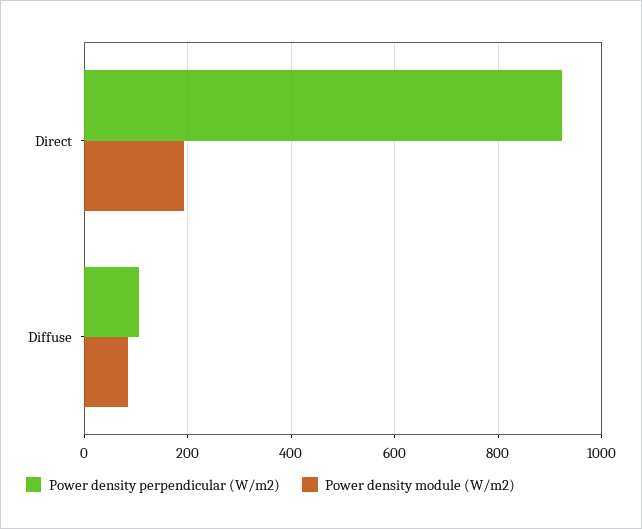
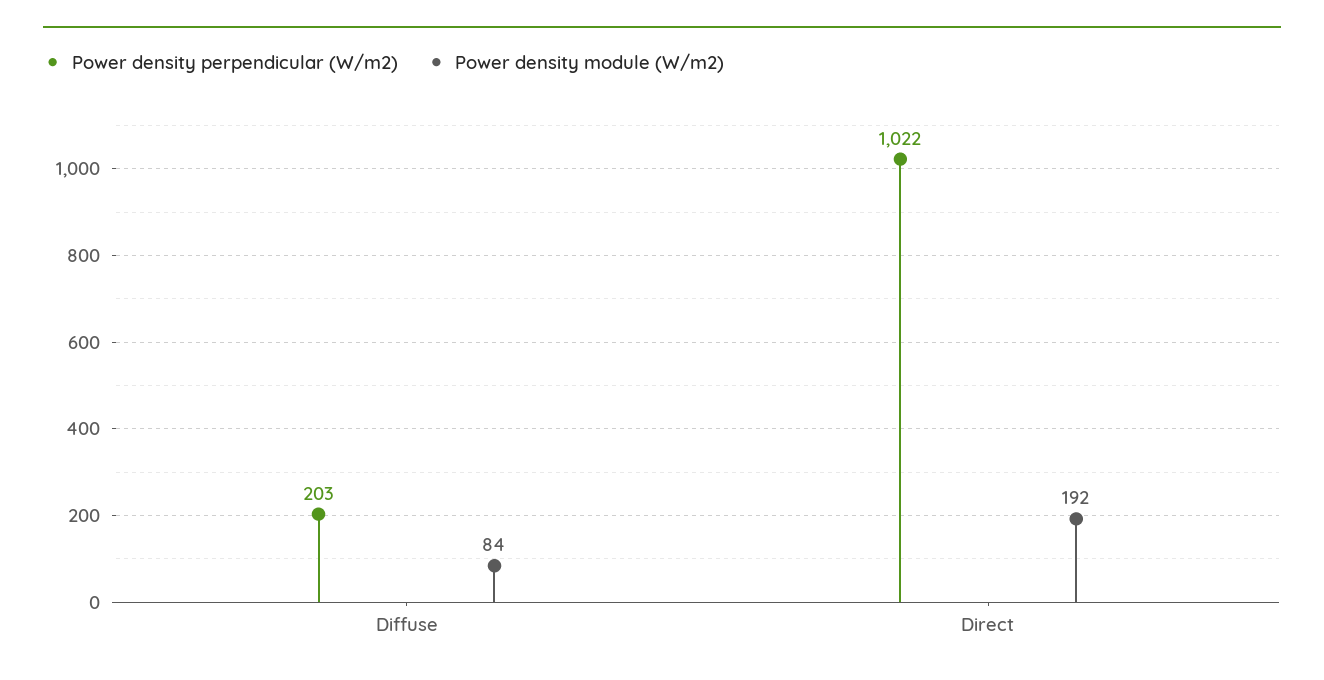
Power density perpendicular (W/m2), Direct: 920 -> 1022
Power density perpendicular (W/m2), Diffuse: 100 -> 203

